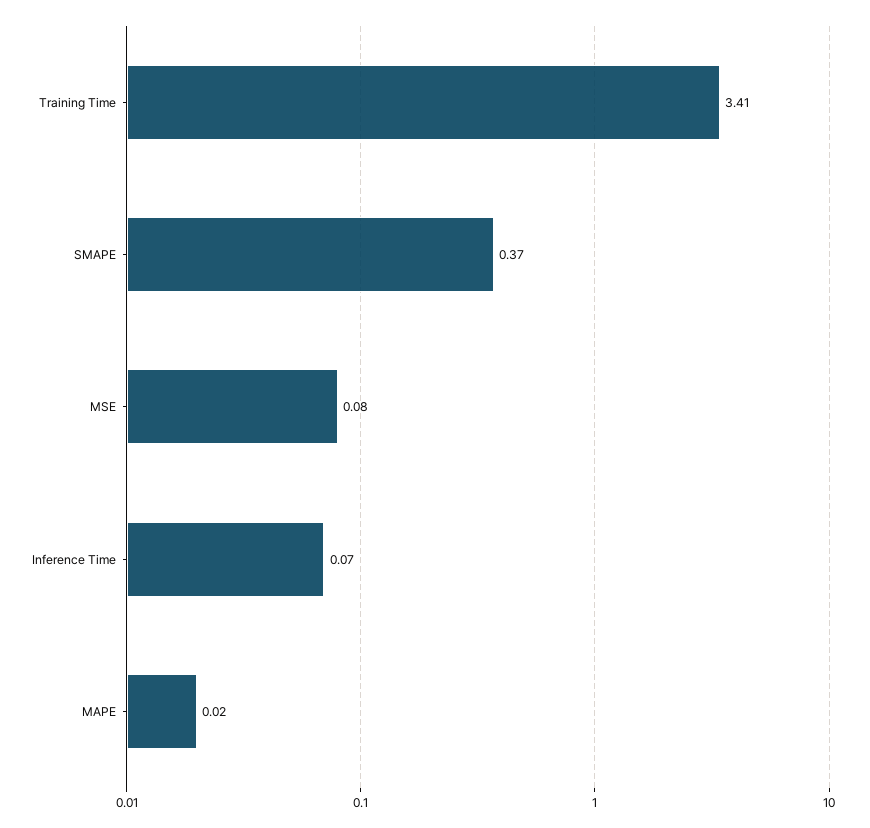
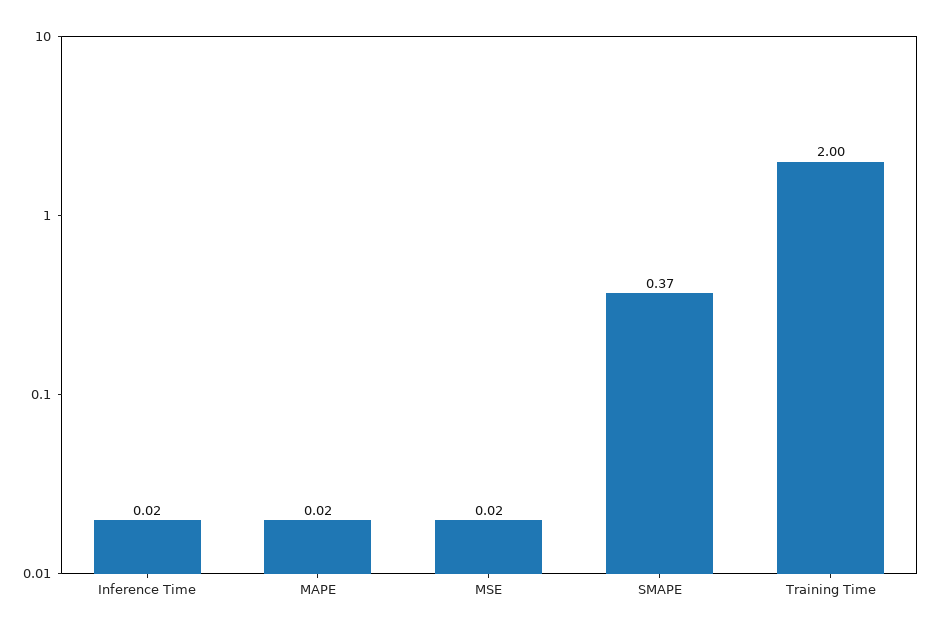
Training Time: 3.41 -> 2
MSE: 0.08 -> 0.02
Inference Time: 0.07 -> 0.02

